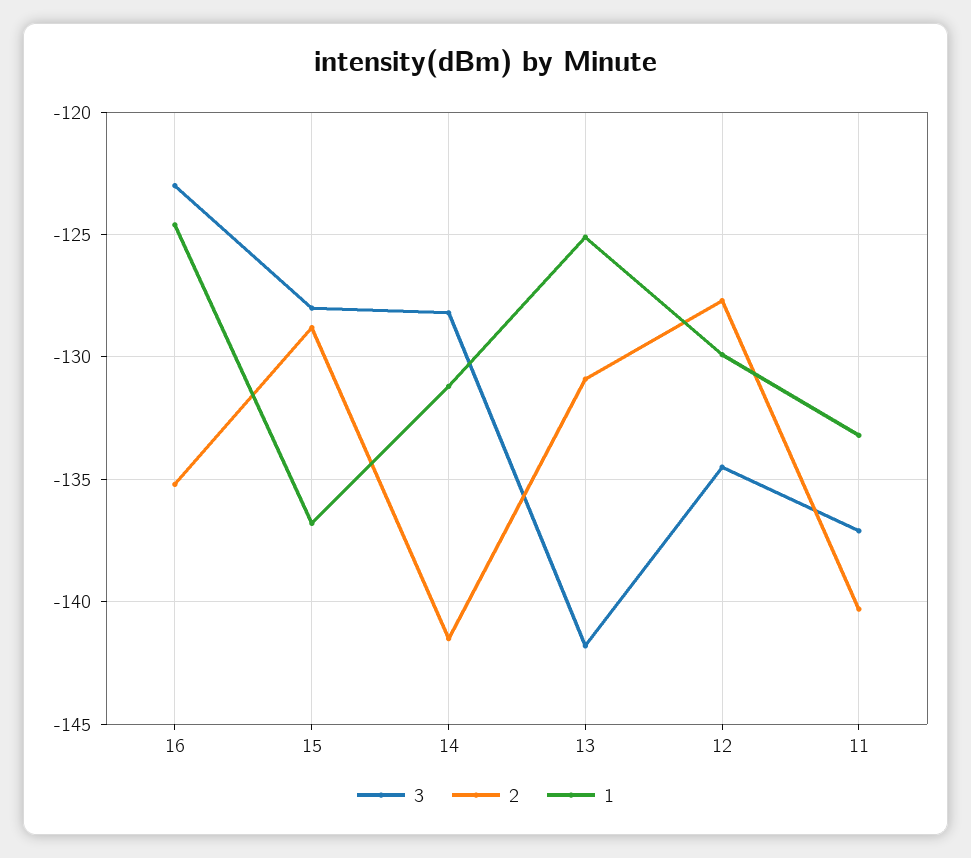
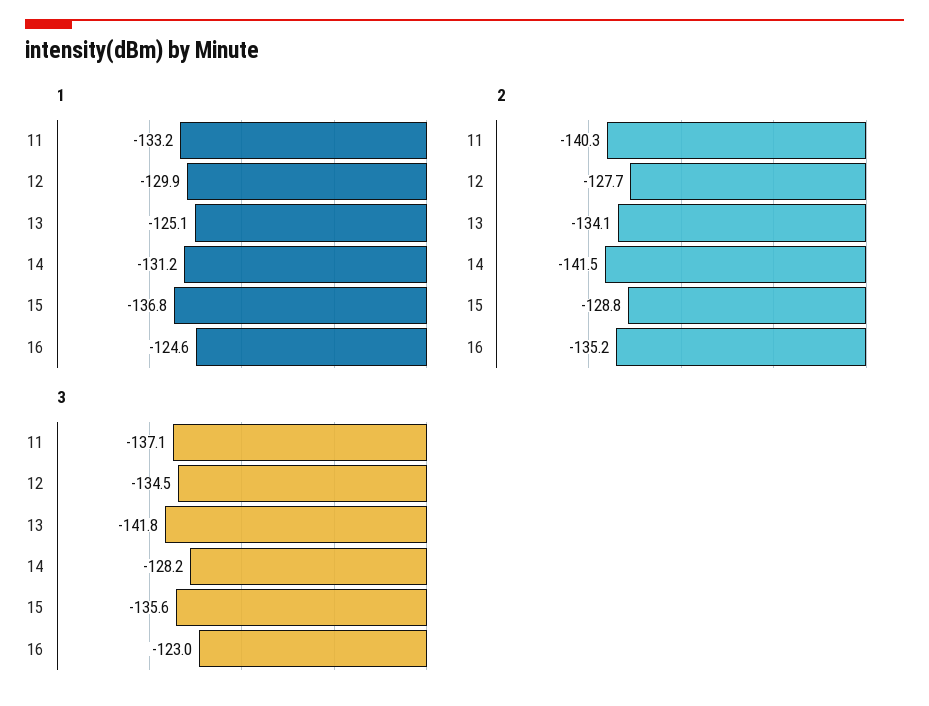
3, 15: -128 -> -135.6
2, 13: -131 -> -134.1

